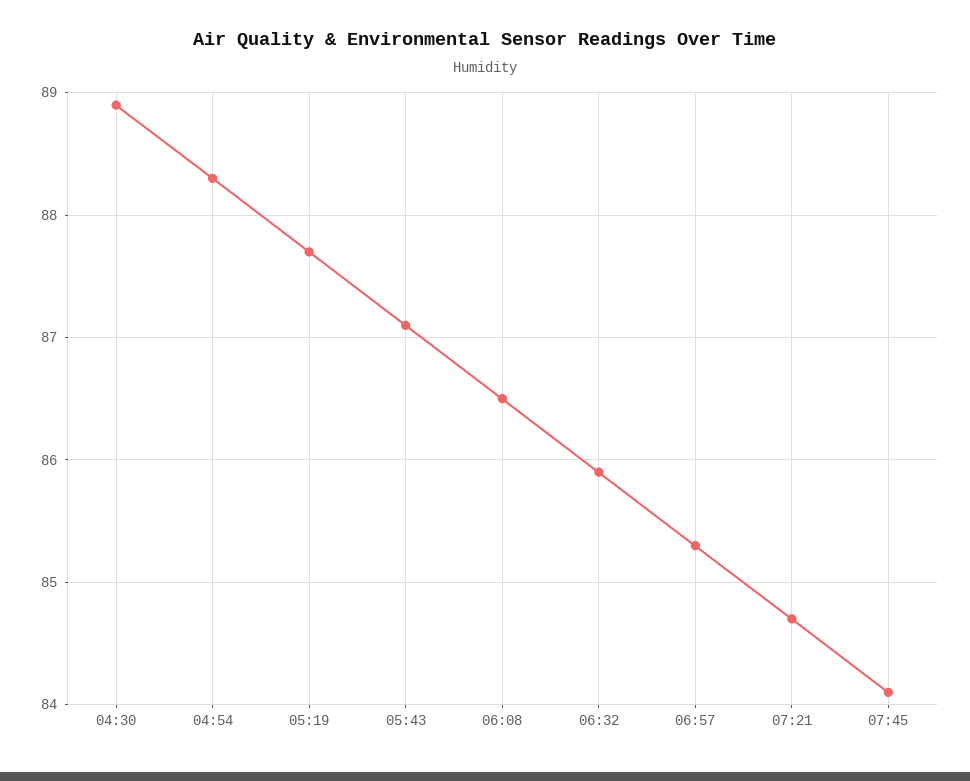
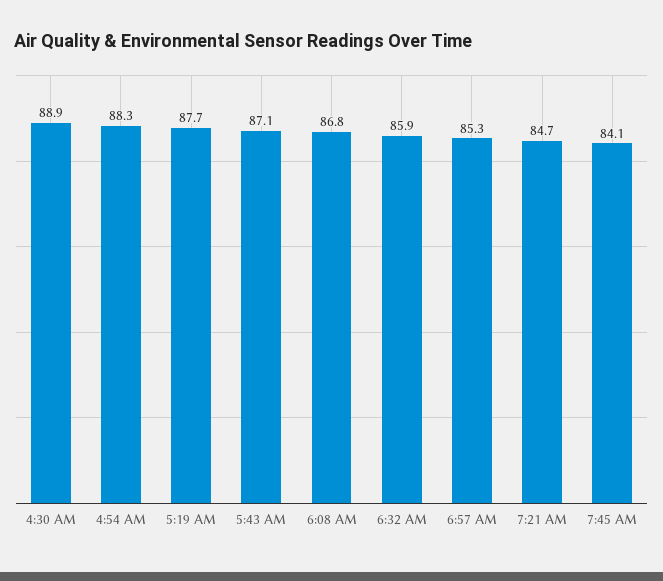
06:08: 86.5 -> 86.8

